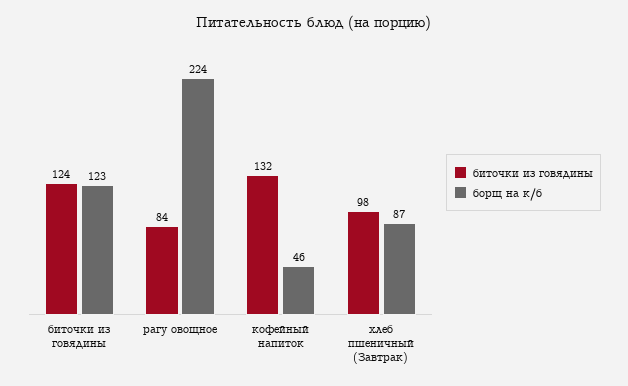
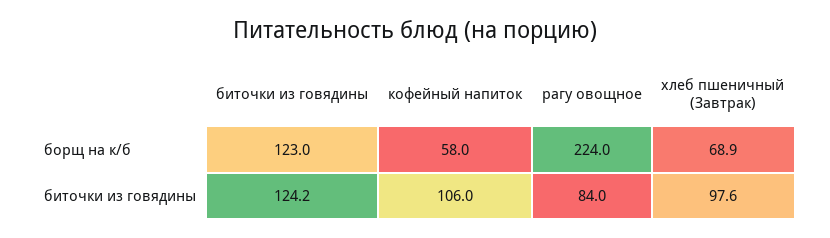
биточки из говядины, кофейный напиток: 132 -> 106
борщ на к/б, кофейный напиток: 46 -> 58
борщ на к/б, хлеб пшеничный (Завтрак): 87 -> 68.9

